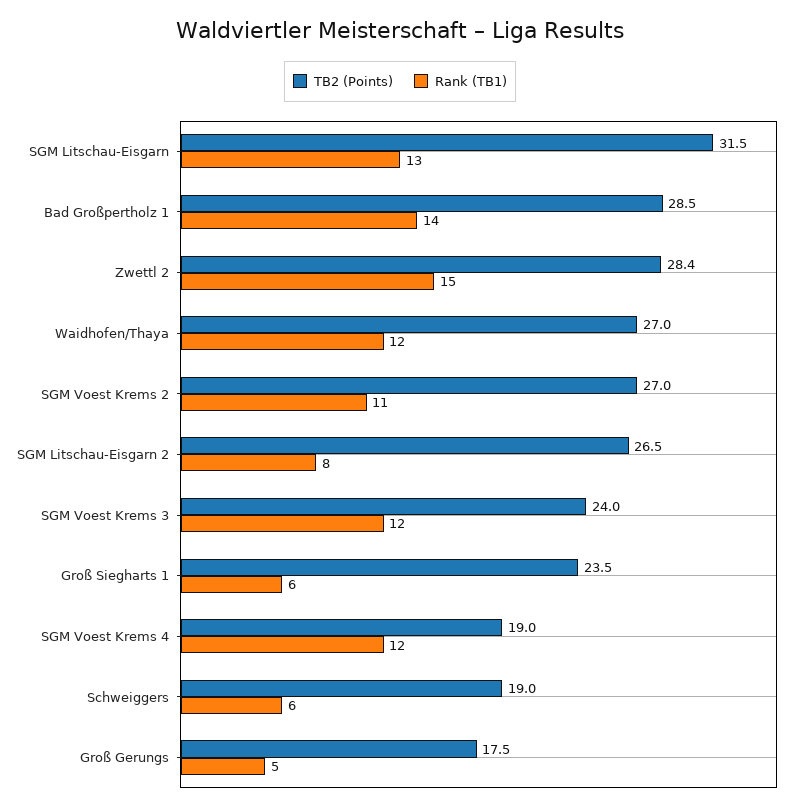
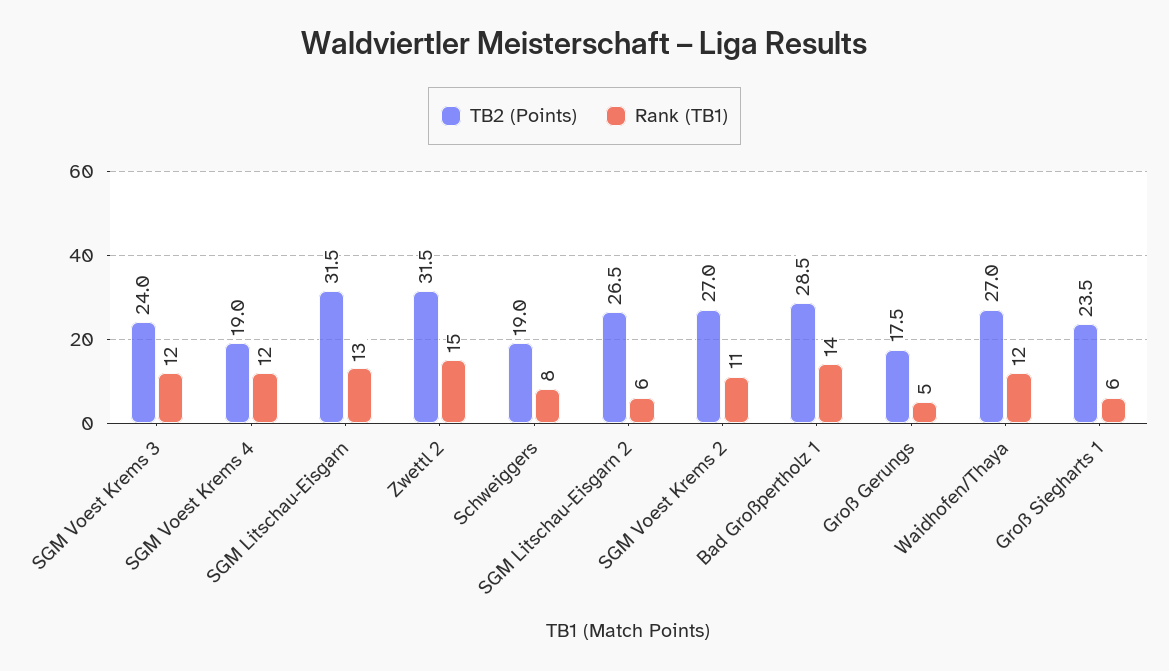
TB2 (Points), Zwettl 2: 28.4 -> 31.5
Rank (TB1), SGM Litschau-Eisgarn 2: 8 -> 6
Rank (TB1), Schweiggers: 6 -> 8

